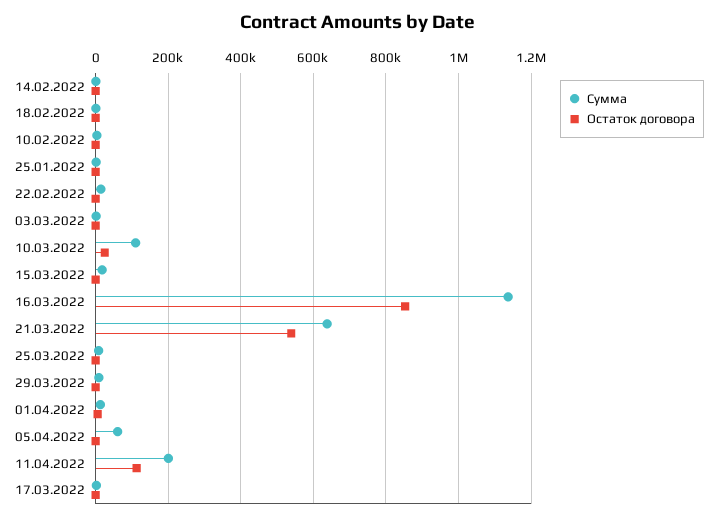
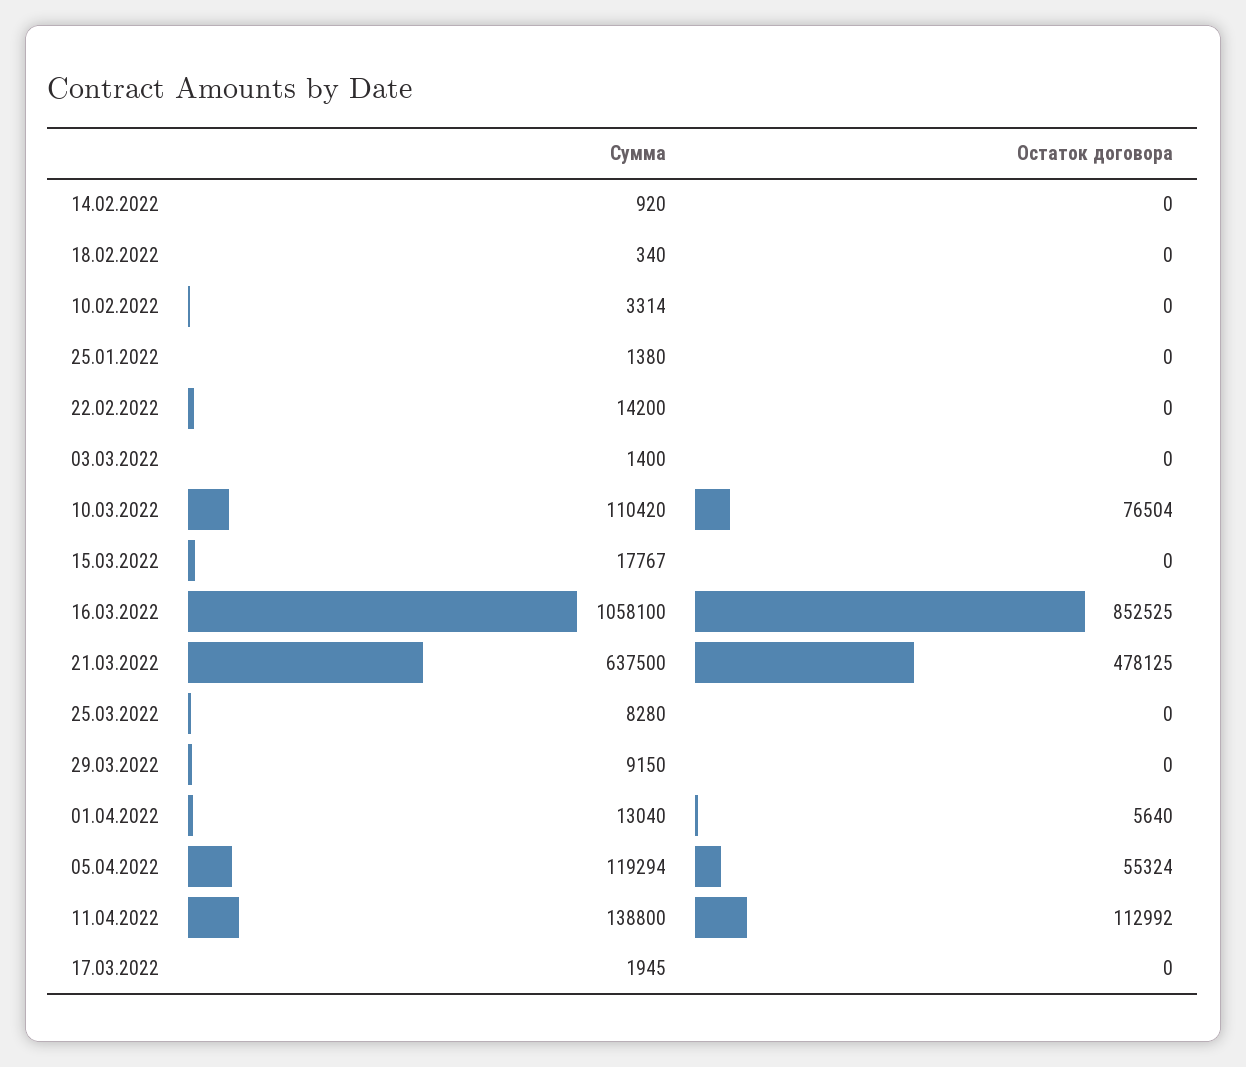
Остаток договора, 10.03.2022: 20000 -> 76504
Сумма, 16.03.2022: 1140000 -> 1058100
Остаток договора, 21.03.2022: 540000 -> 478125
Сумма, 05.04.2022: 60000 -> 119294
Остаток договора, 05.04.2022: 0 -> 55324
Сумма, 11.04.2022: 200000 -> 138800

